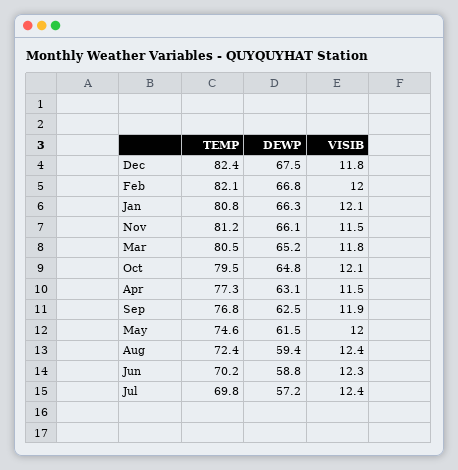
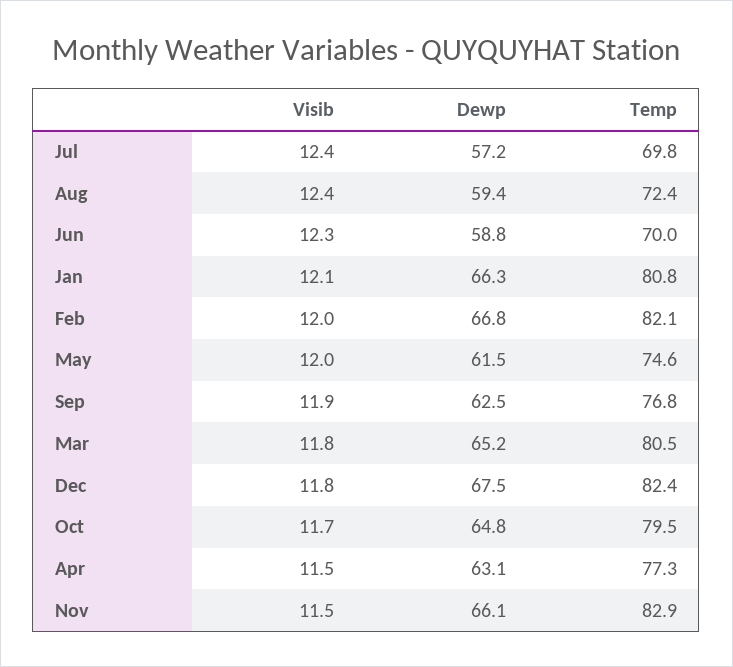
TEMP, Nov: 81.2 -> 82.9
VISIB, Oct: 12.1 -> 11.7
TEMP, Jun: 70.2 -> 70

